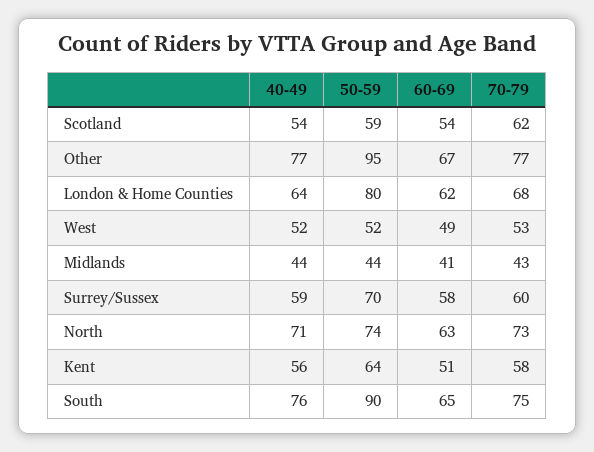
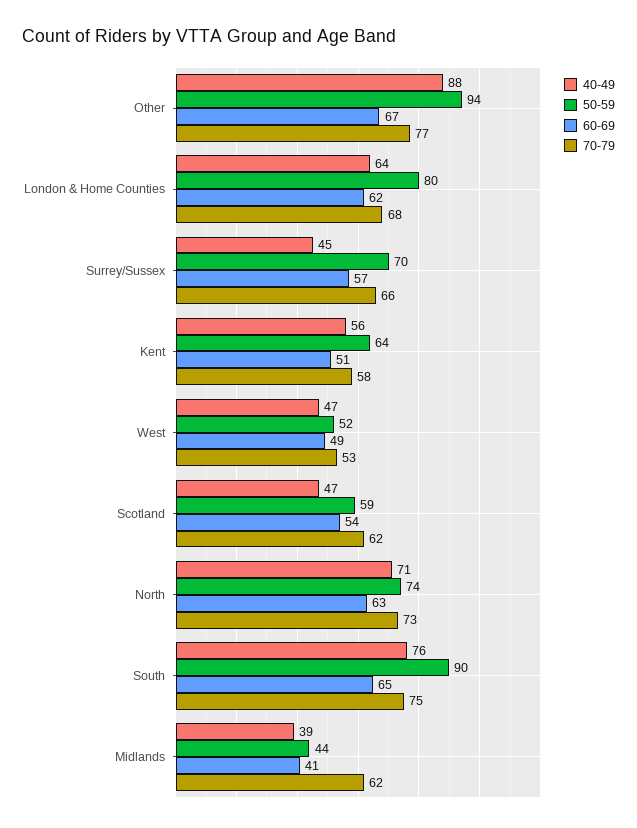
40-49, Scotland: 54 -> 47
40-49, Other: 77 -> 88
50-59, Other: 95 -> 94
40-49, West: 52 -> 47
40-49, Midlands: 44 -> 39
70-79, Midlands: 43 -> 62
40-49, Surrey/Sussex: 59 -> 45
60-69, Surrey/Sussex: 58 -> 57
70-79, Surrey/Sussex: 60 -> 66

